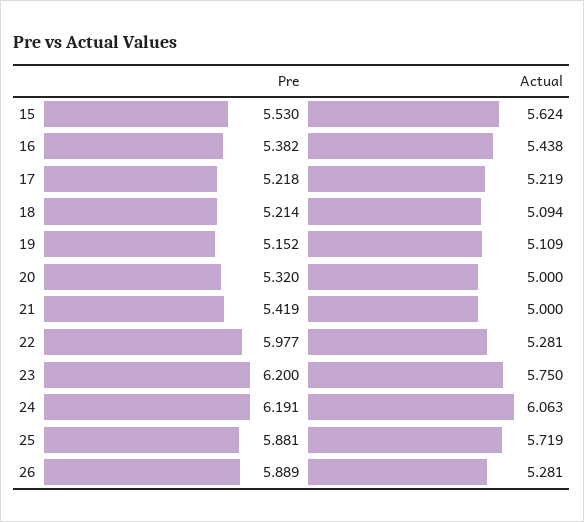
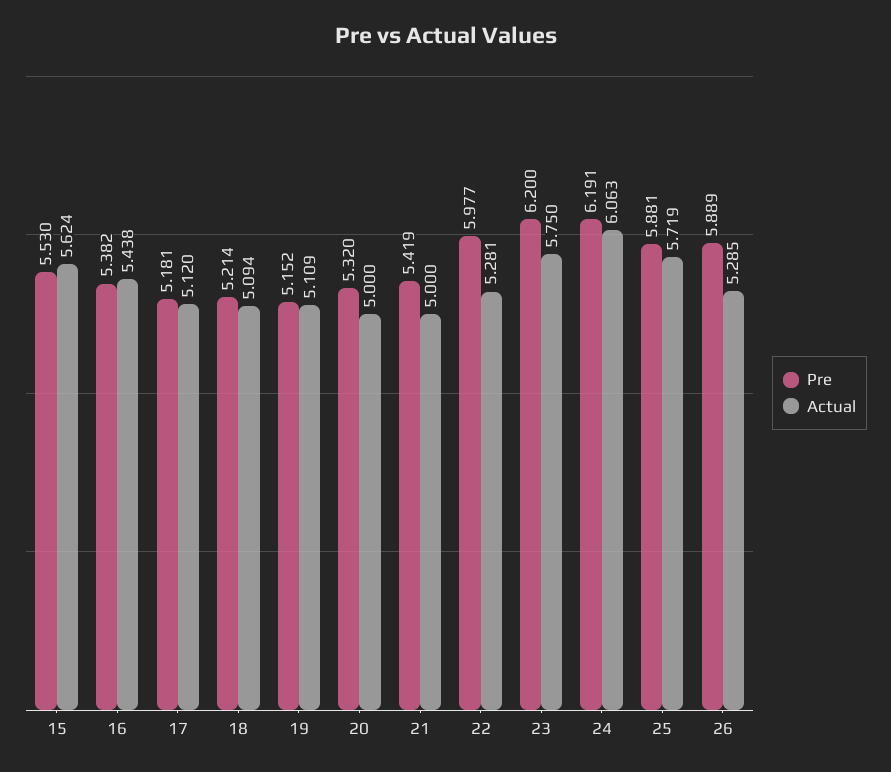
Pre, 17: 5.218 -> 5.181
Actual, 17: 5.219 -> 5.12
Actual, 26: 5.281 -> 5.285

